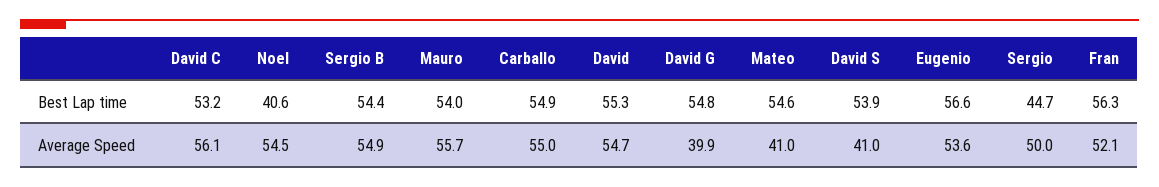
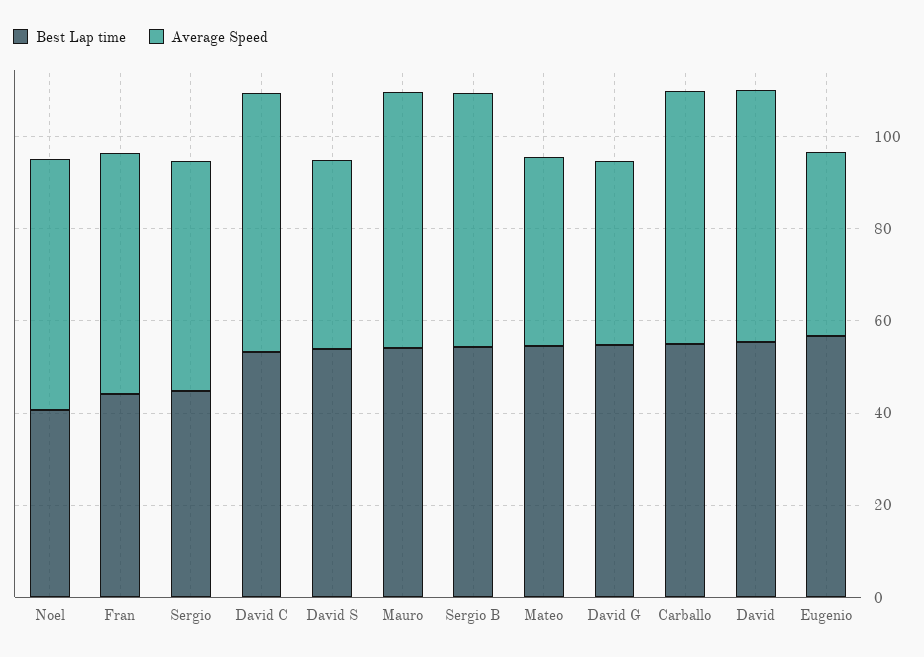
Best Lap time, Fran: 56.3 -> 45
Average Speed, Eugenio: 53.6 -> 40

